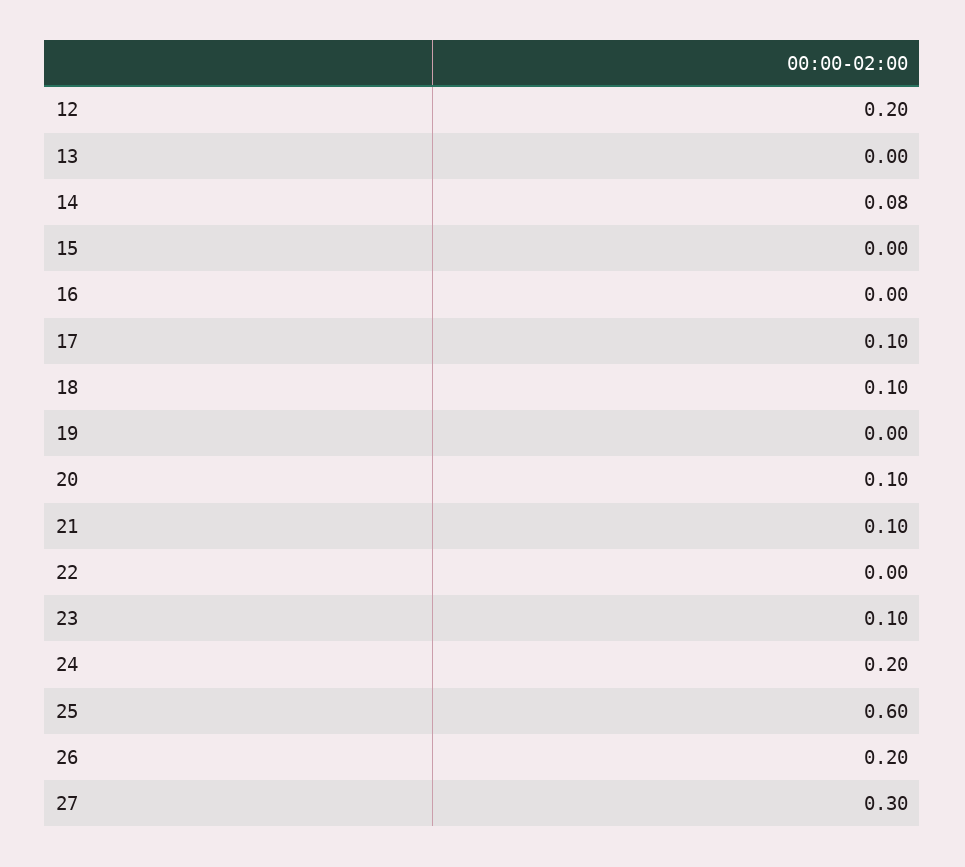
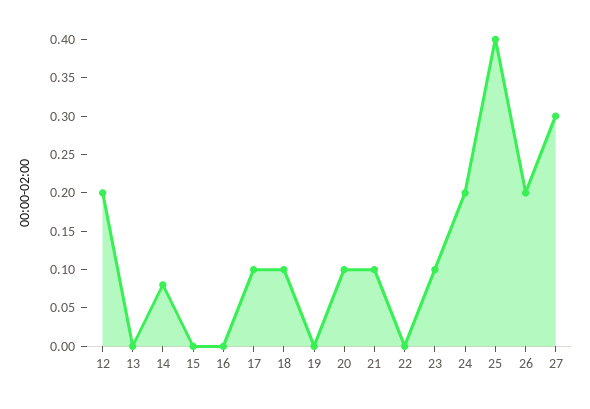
25: 0.6 -> 0.4

